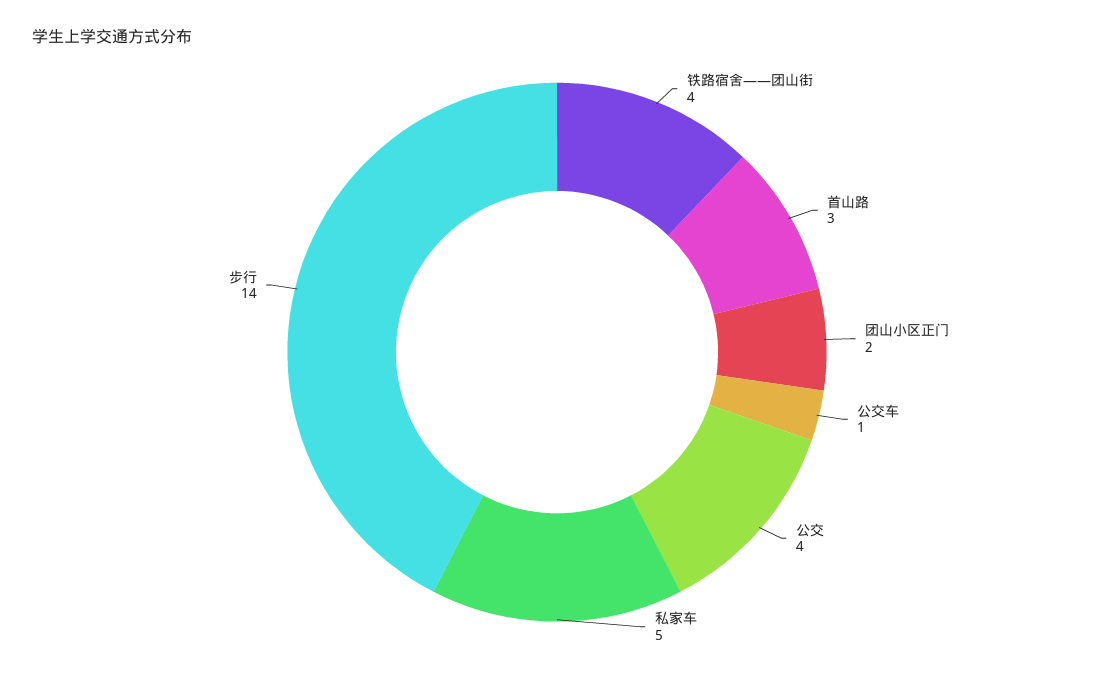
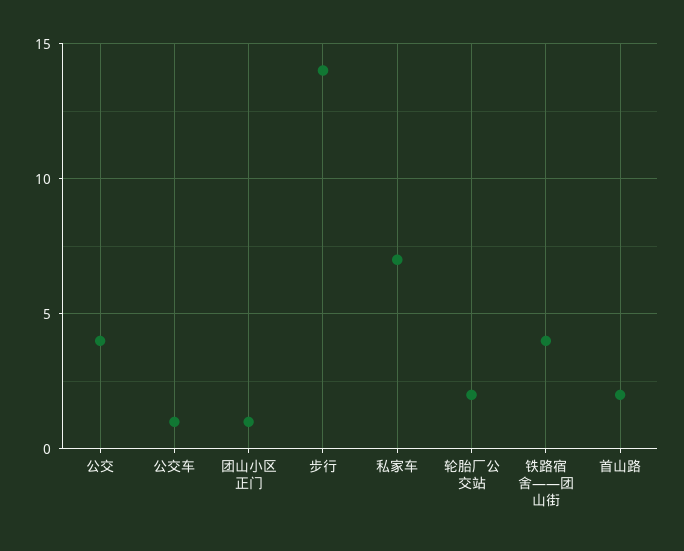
首山路: 3 -> 2
团山小区正门: 2 -> 1
私家车: 5 -> 7
轮胎厂公交站: none -> 2

